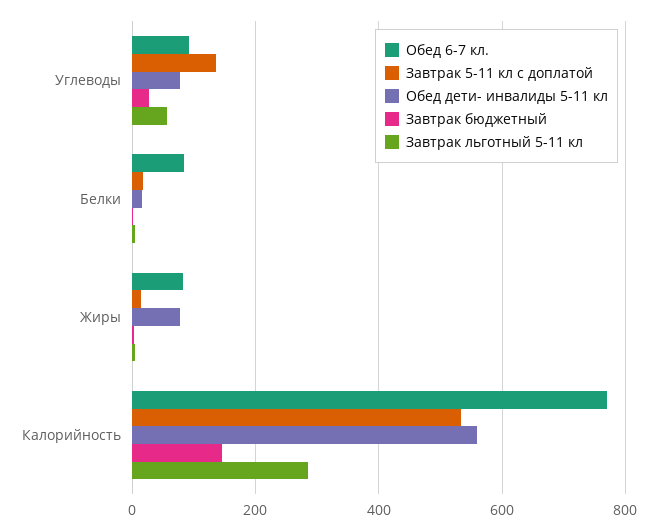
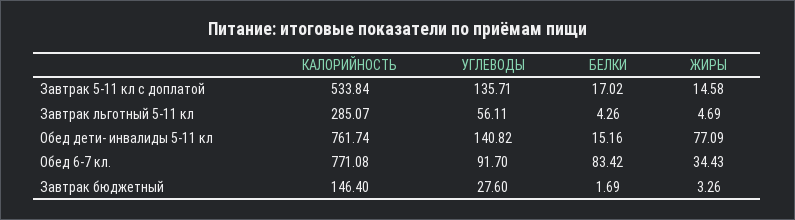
Обед дети- инвалиды 5-11 кл, Углеводы: 80 -> 140.82
Обед 6-7 кл., Жиры: 80 -> 34.43
Обед дети- инвалиды 5-11 кл, Калорийность: 560 -> 761.74

